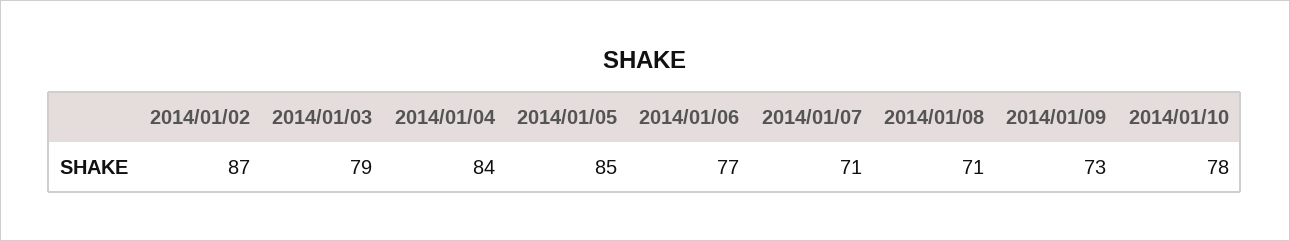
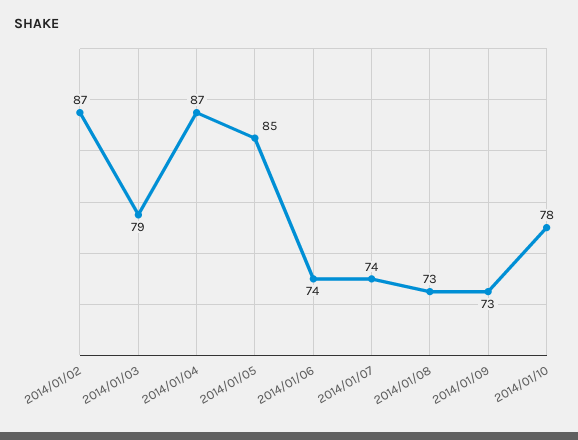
2014/01/04: 84 -> 87
2014/01/06: 77 -> 74
2014/01/07: 71 -> 74
2014/01/08: 71 -> 73

